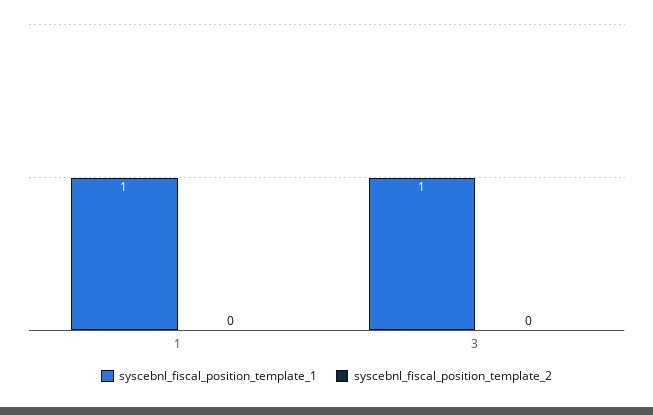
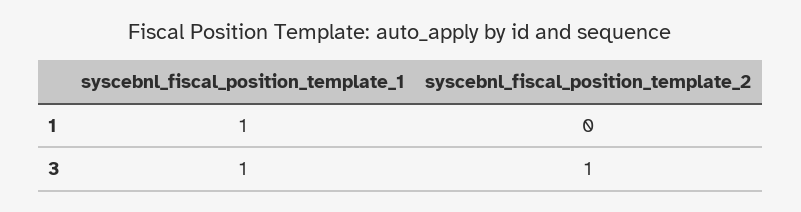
syscebnl_fiscal_position_template_2, 3: 0 -> 1

